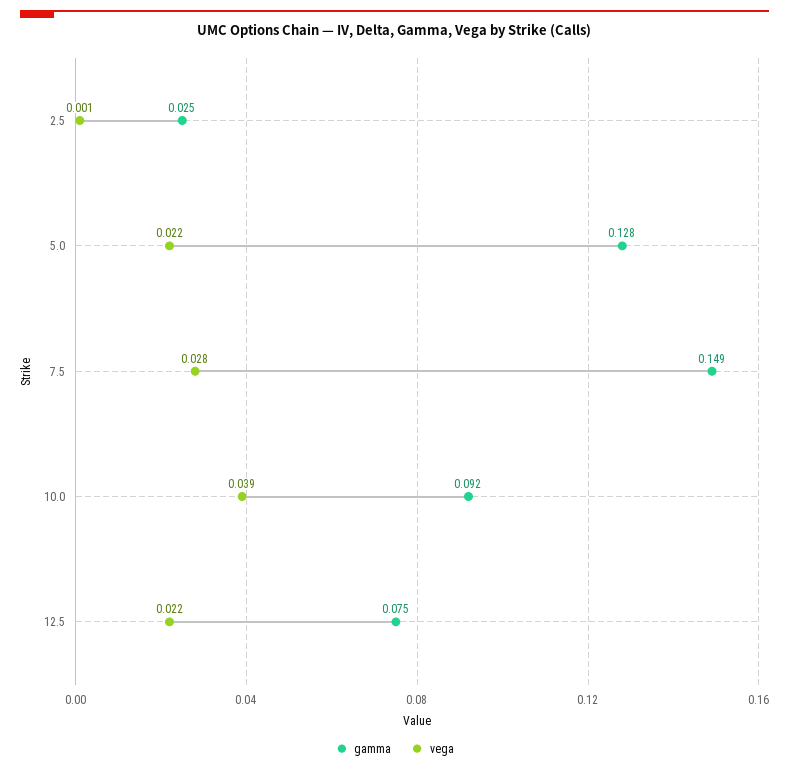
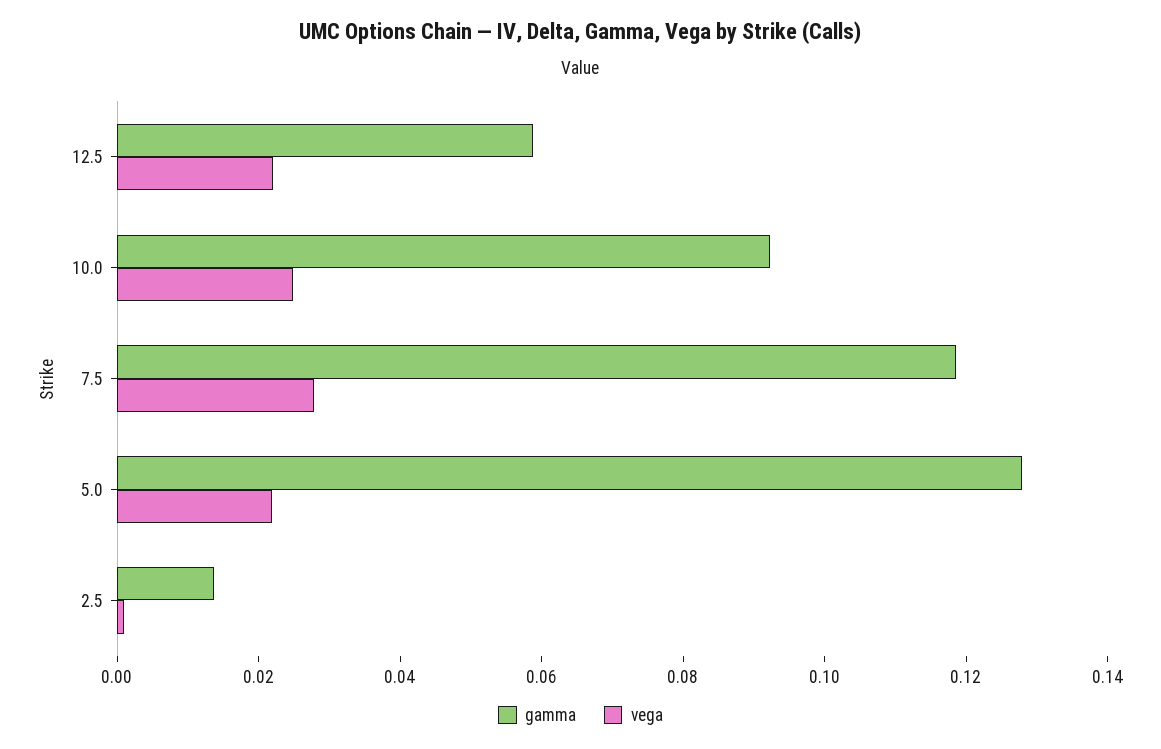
gamma, 2.5: 0.025 -> 0.015
gamma, 7.5: 0.149 -> 0.12
vega, 10.0: 0.039 -> 0.025
gamma, 12.5: 0.075 -> 0.06

